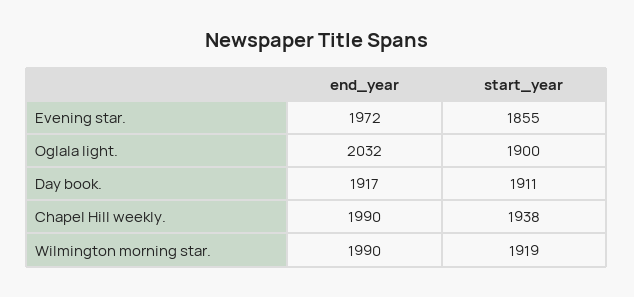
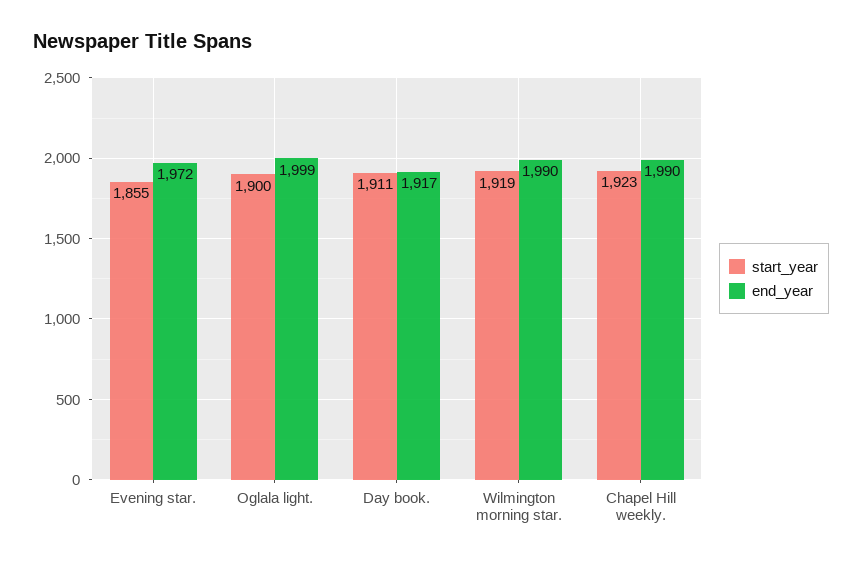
end_year, Oglala light.: 2032 -> 1999
start_year, Chapel Hill weekly.: 1938 -> 1923

